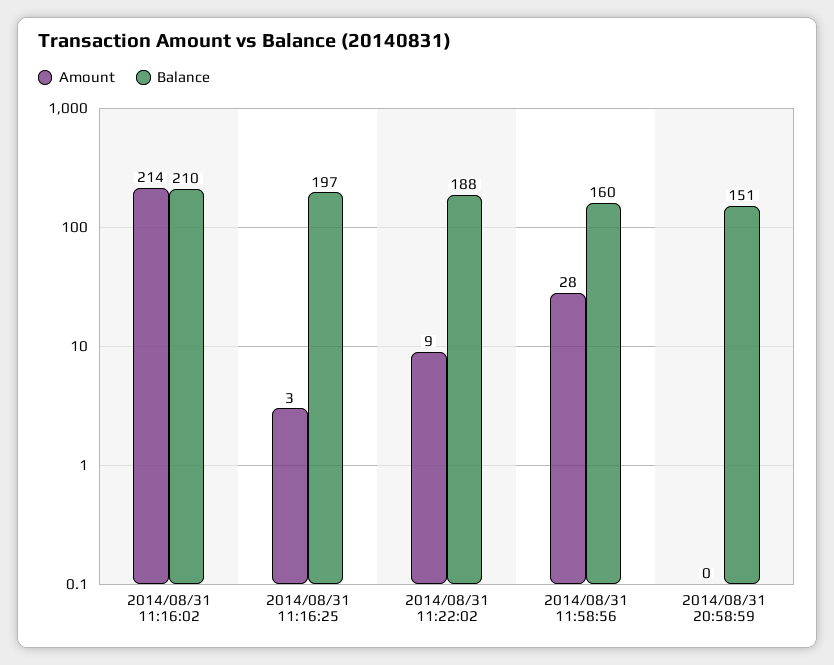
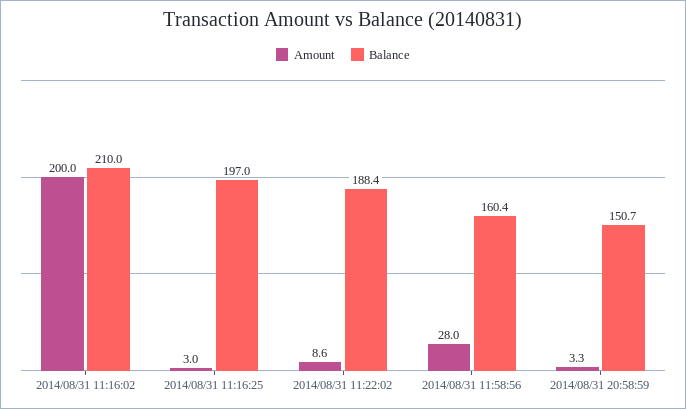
Amount, 2014/08/31 11:16:02: 214 -> 200
Amount, 2014/08/31 20:58:59: 0 -> 3.3

